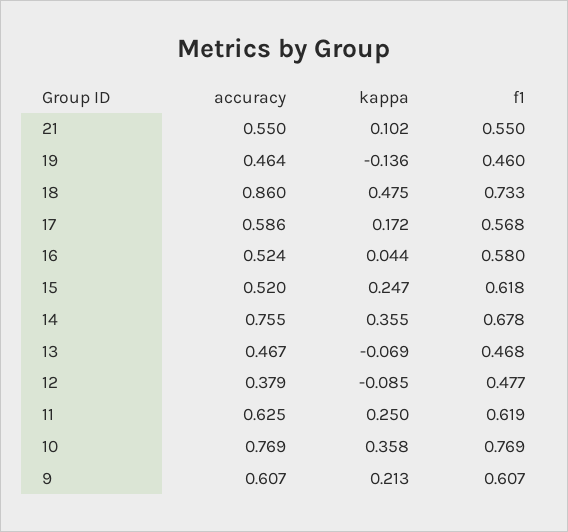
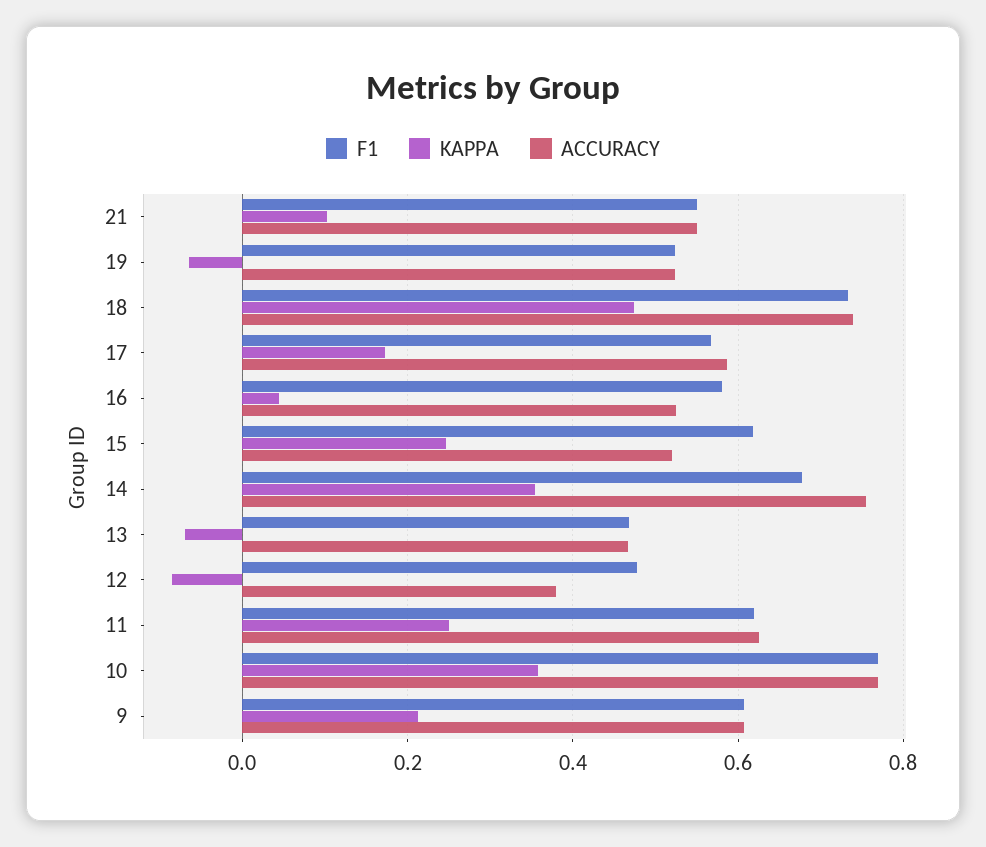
accuracy, 19: 0.464 -> 0.52
kappa, 19: -0.136 -> -0.06
f1, 19: 0.46 -> 0.52
accuracy, 18: 0.86 -> 0.74

